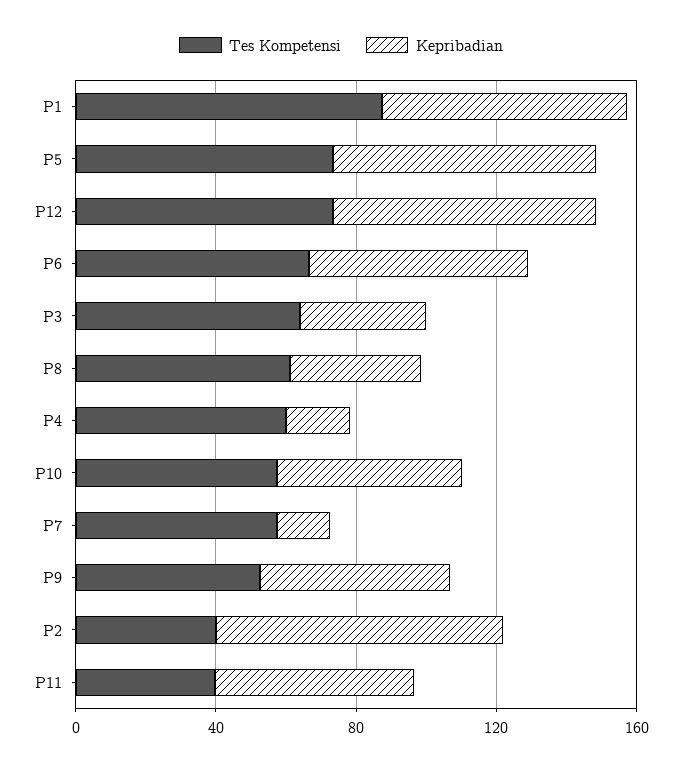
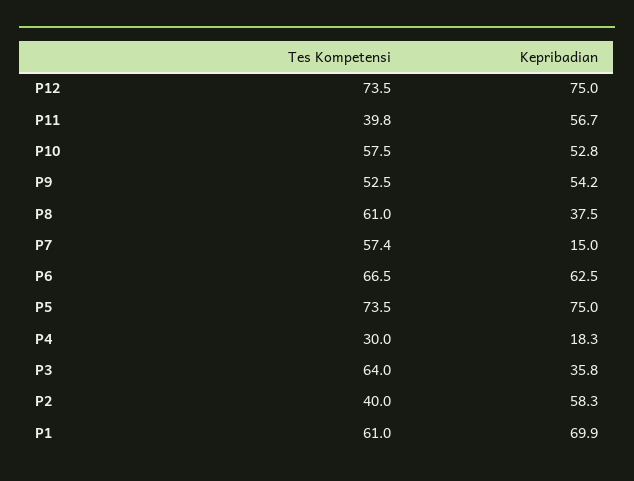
Tes Kompetensi, P1: 90 -> 61
Tes Kompetensi, P4: 60 -> 30
Kepribadian, P2: 80 -> 58.3

